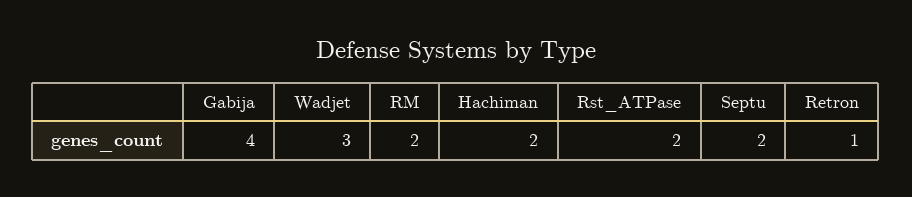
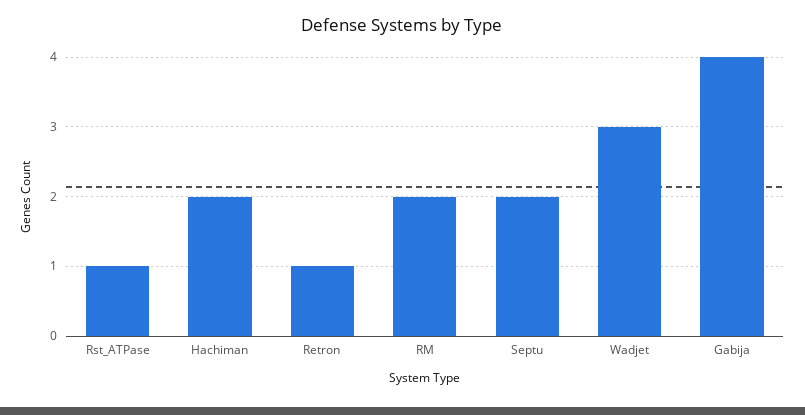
Rst_ATPase: 2 -> 1

